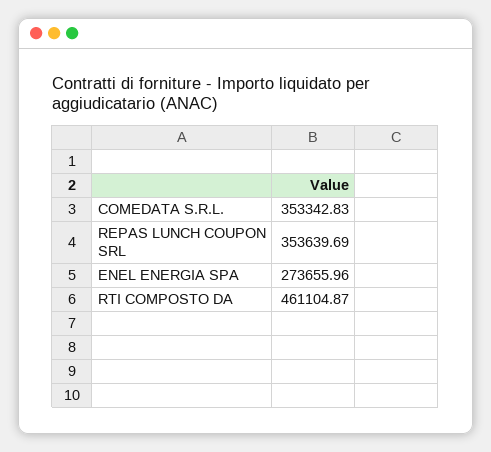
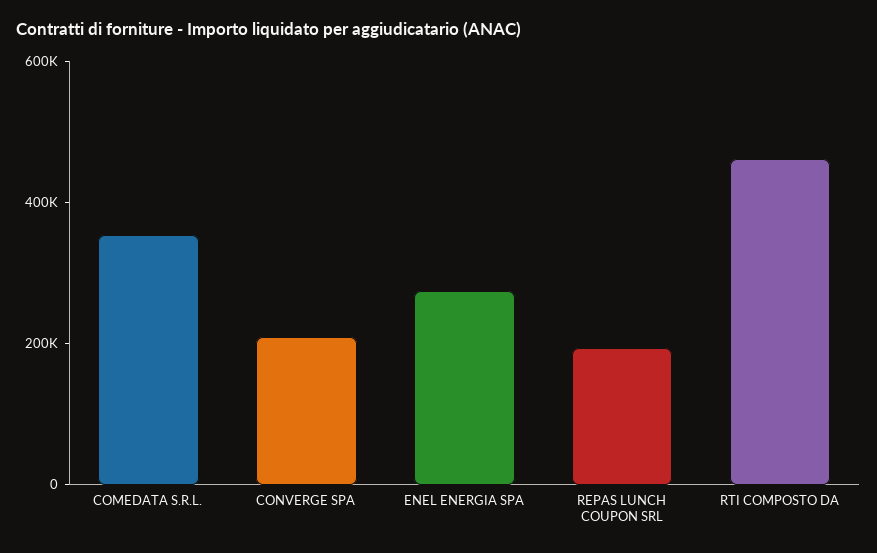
REPAS LUNCH COUPON SRL: 353639.69 -> 200000
CONVERGE SPA: none -> 200000

